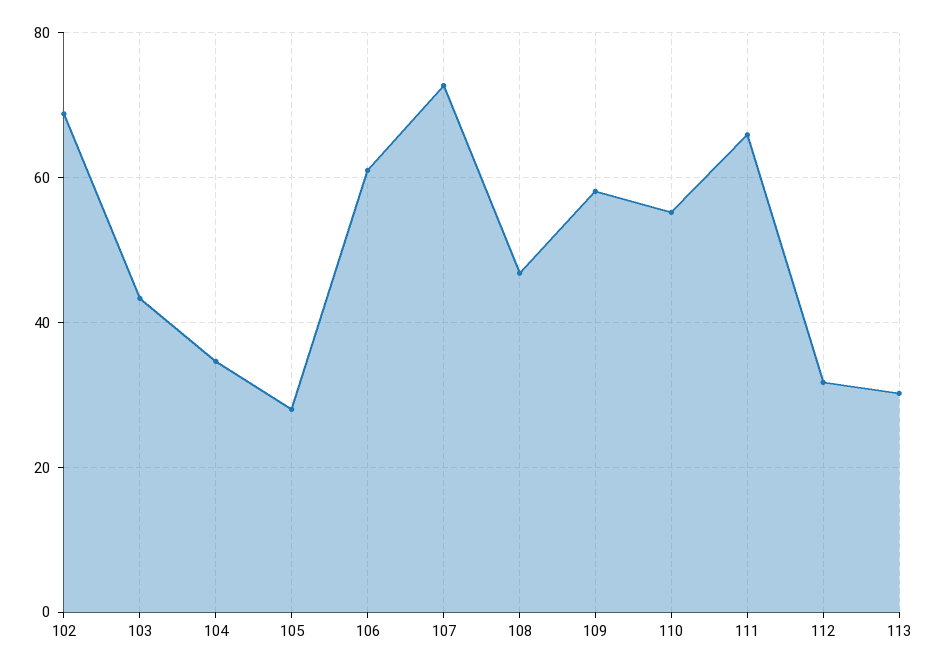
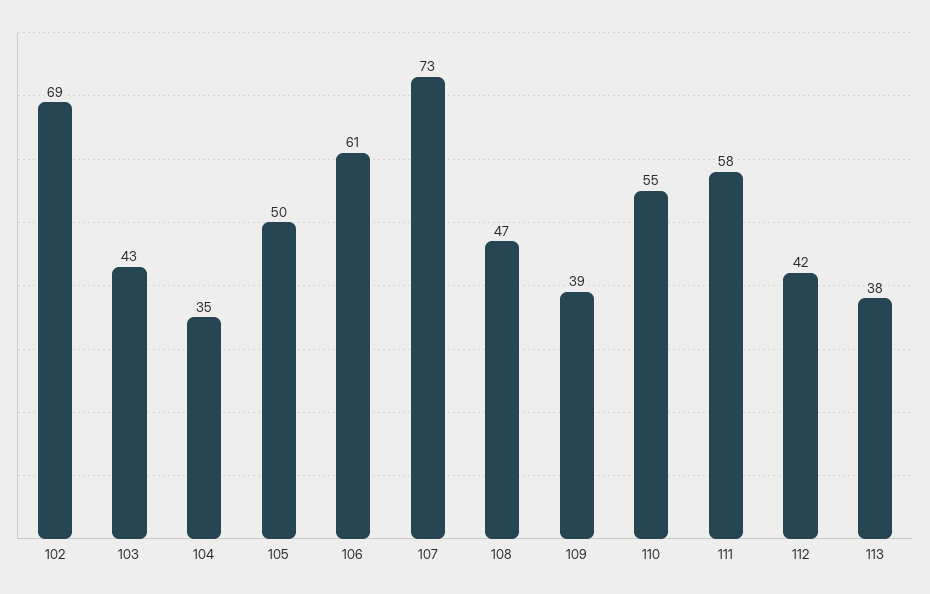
105: 28 -> 50
109: 58 -> 39
111: 66 -> 58
112: 32 -> 42
113: 30 -> 38

